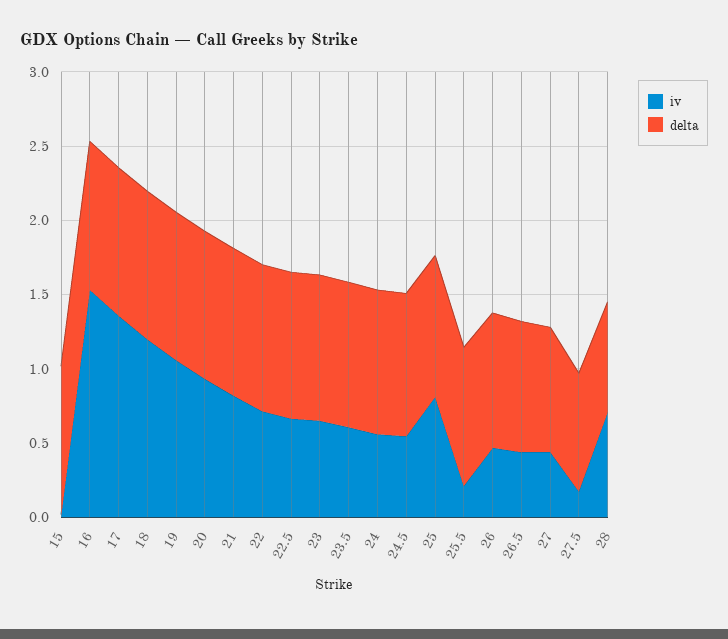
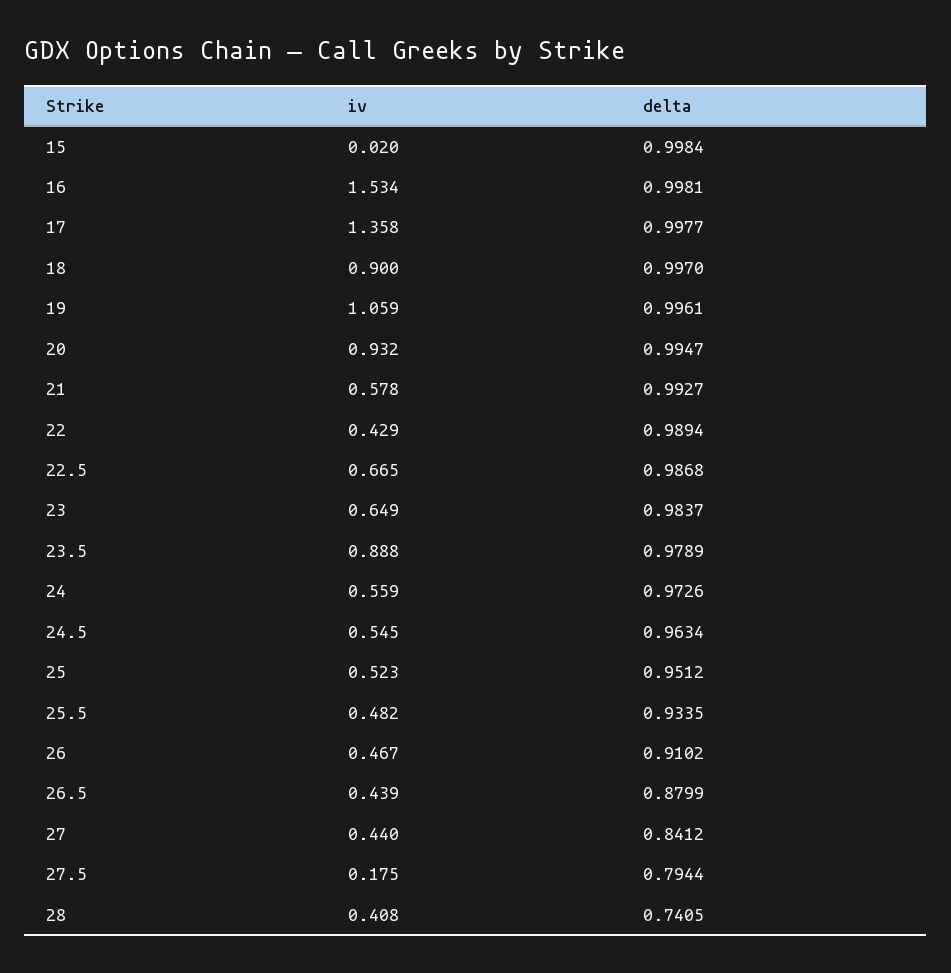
iv, 18: 1.2 -> 0.9
iv, 21: 0.8 -> 0.578
iv, 22: 0.7 -> 0.429
iv, 23.5: 0.6 -> 0.888
iv, 25: 0.8 -> 0.523
iv, 25.5: 0.2 -> 0.482
iv, 28: 0.7 -> 0.408

